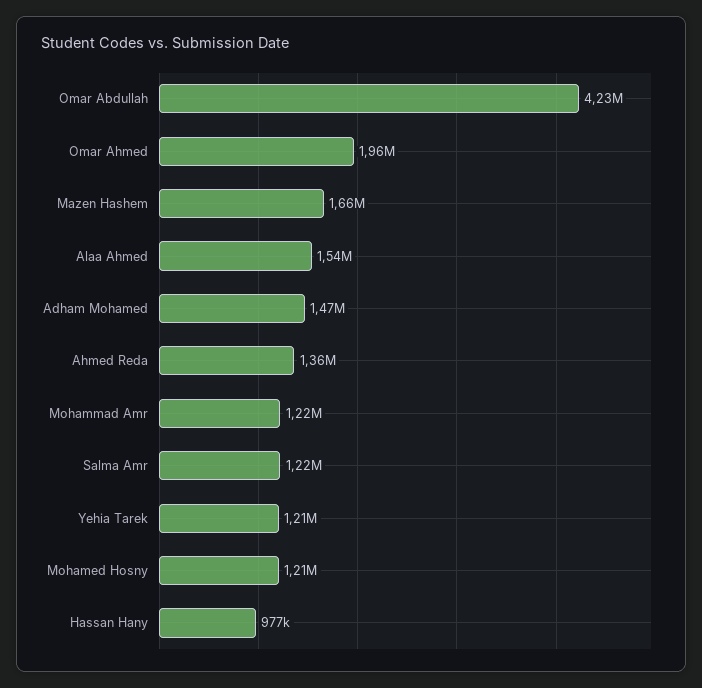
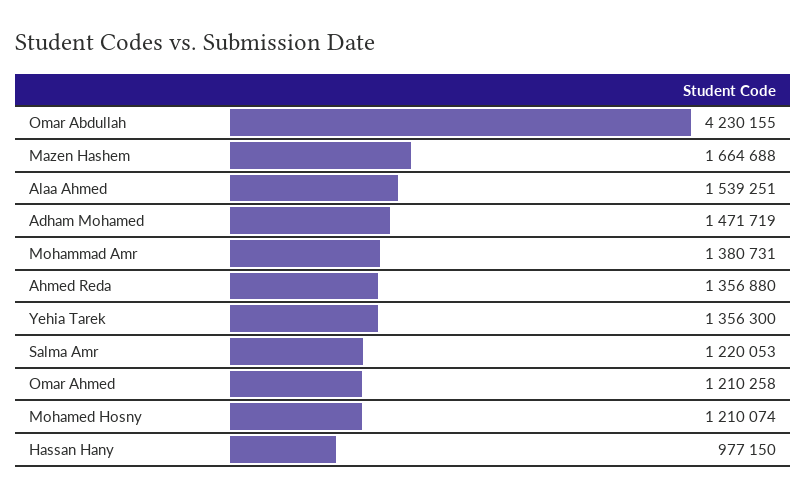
Omar Ahmed: 1960000 -> 1210258
Mohammad Amr: 1220000 -> 1380731
Yehia Tarek: 1210000 -> 1356300

